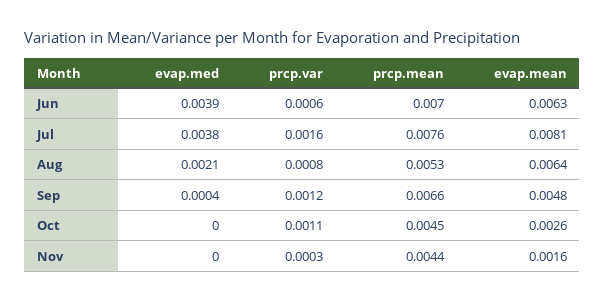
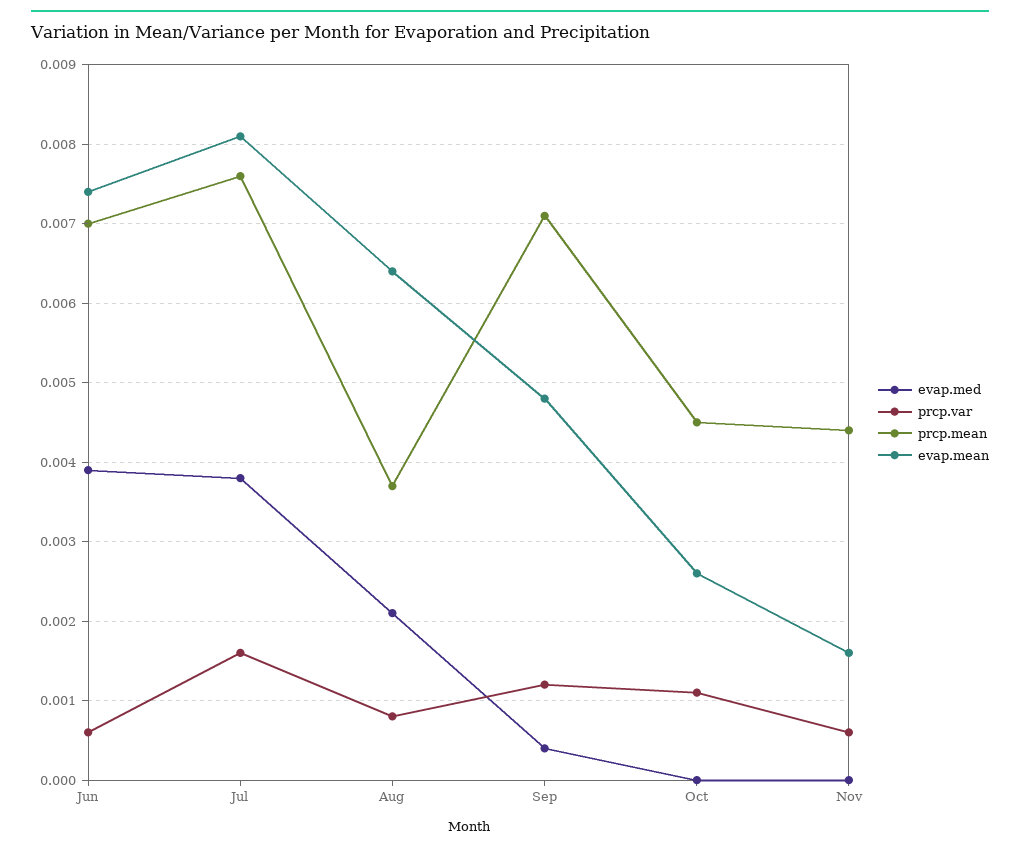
evap.mean, Jun: 0.0063 -> 0.0074
prcp.mean, Aug: 0.0053 -> 0.0037
prcp.mean, Sep: 0.0066 -> 0.0071
prcp.var, Nov: 0.0003 -> 0.0006

